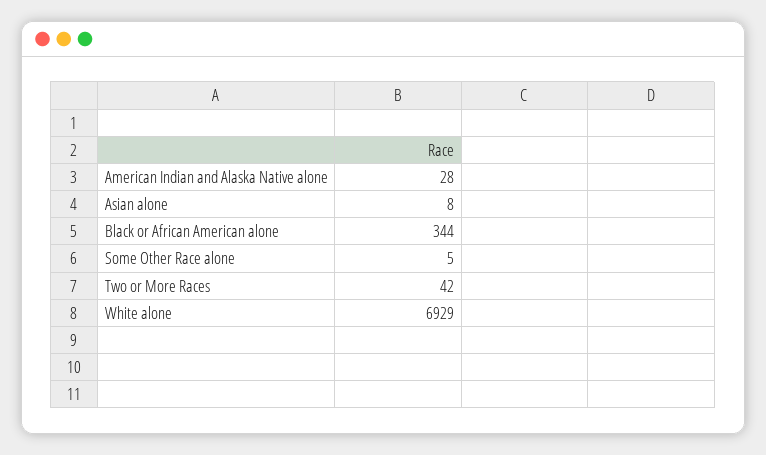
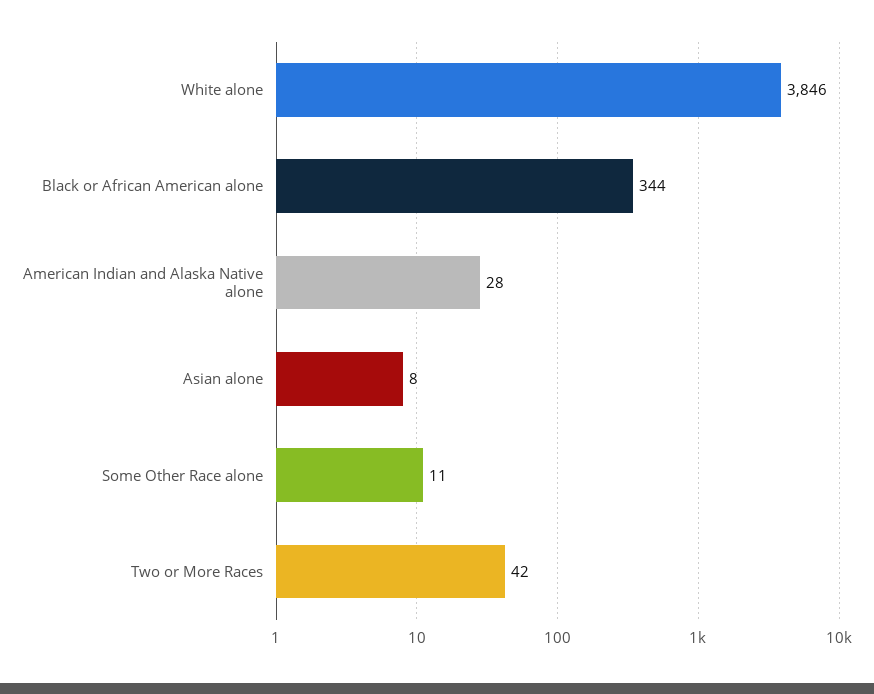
Some Other Race alone: 5 -> 11
White alone: 6929 -> 3846

